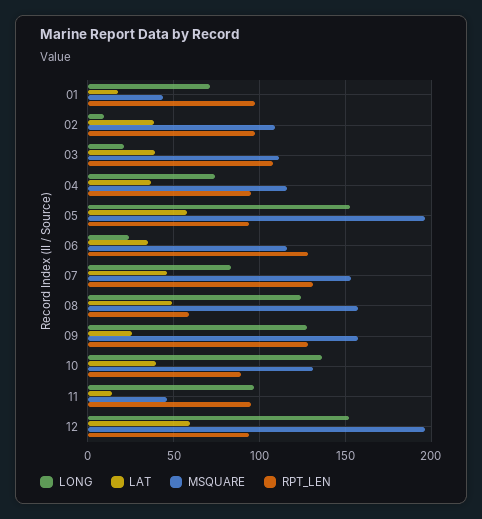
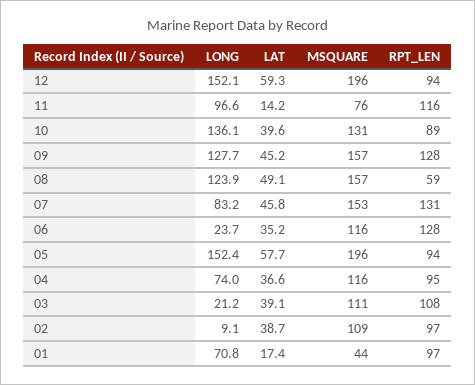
LAT, 09: 25 -> 45.2
MSQUARE, 11: 45 -> 76
RPT_LEN, 11: 95 -> 116

